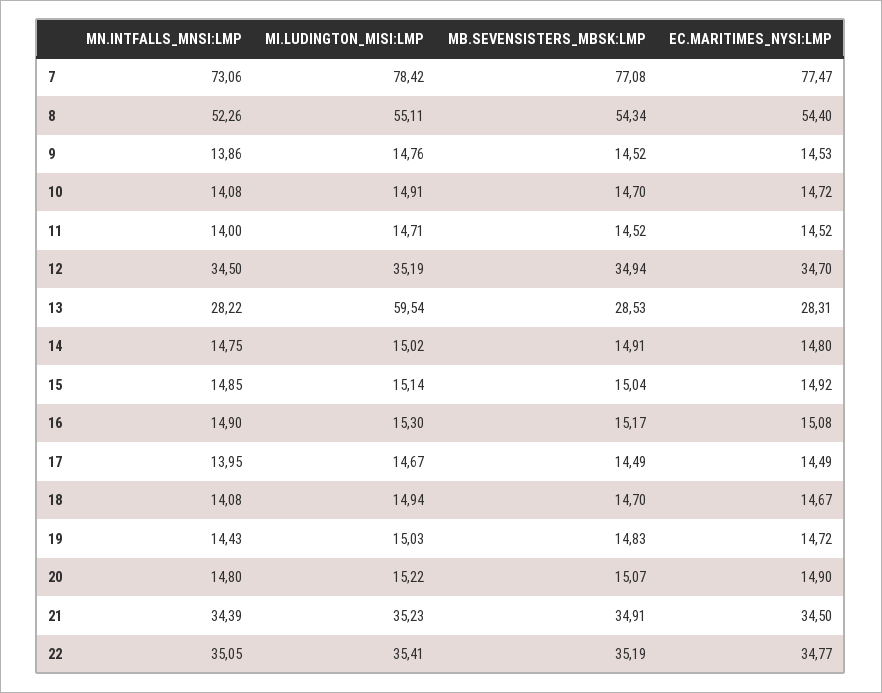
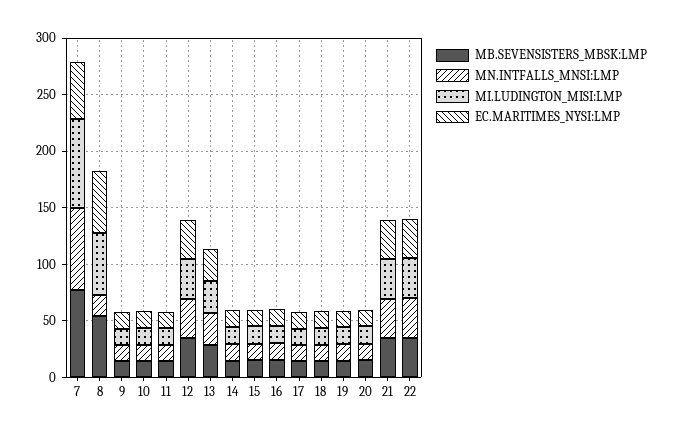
EC.MARITIMES_NYSI:LMP, 7: 77.47 -> 50
MN.INTFALLS_MNSI:LMP, 8: 52.26 -> 20
MI.LUDINGTON_MISI:LMP, 13: 59.54 -> 30

